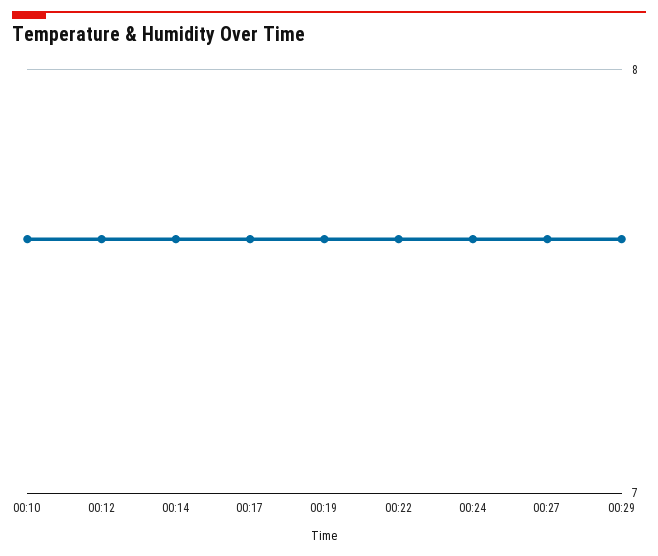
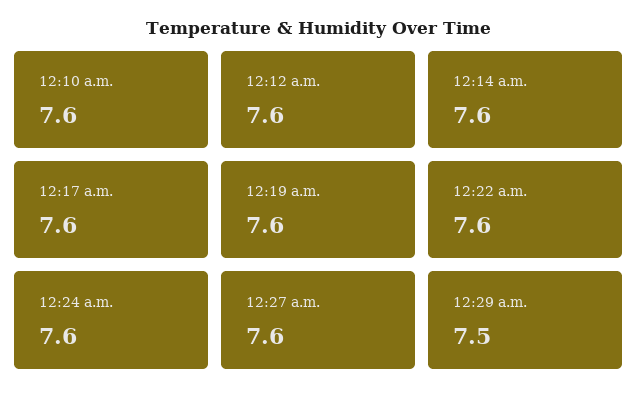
00:29: 7.6 -> 7.5

